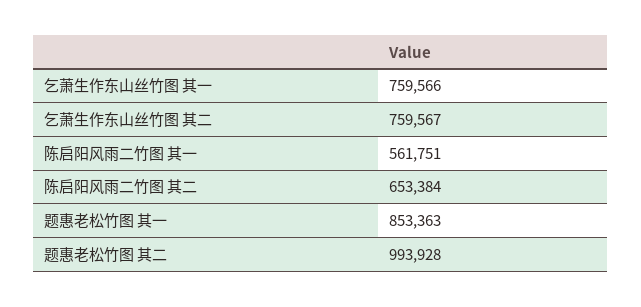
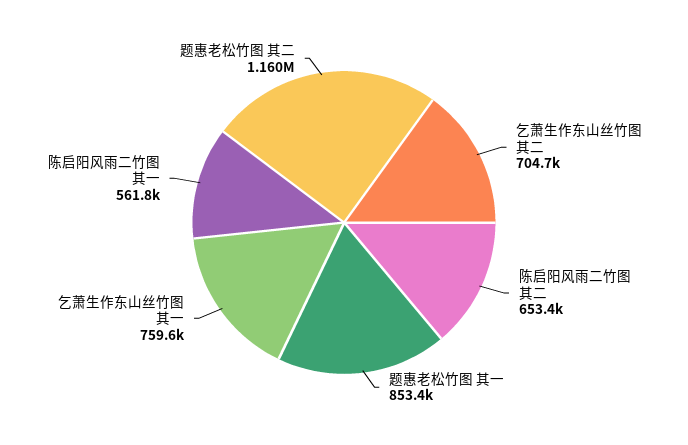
乞萧生作东山丝竹图 其二: 759567 -> 704700
题惠老松竹图 其二: 993928 -> 1160000

